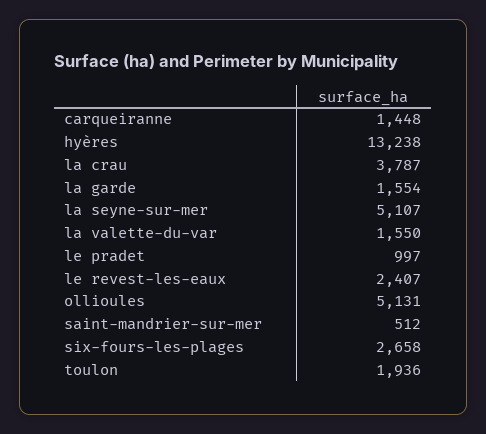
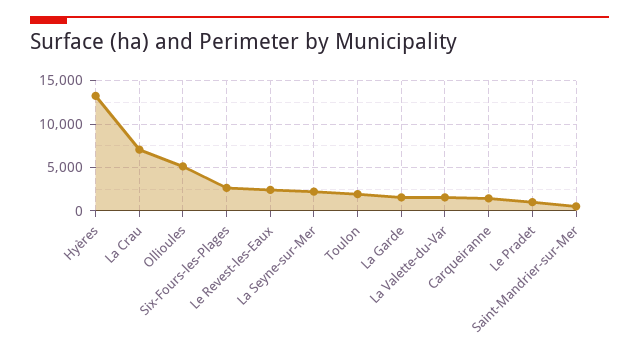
la crau: 3787 -> 7000
la seyne-sur-mer: 5107 -> 2000

